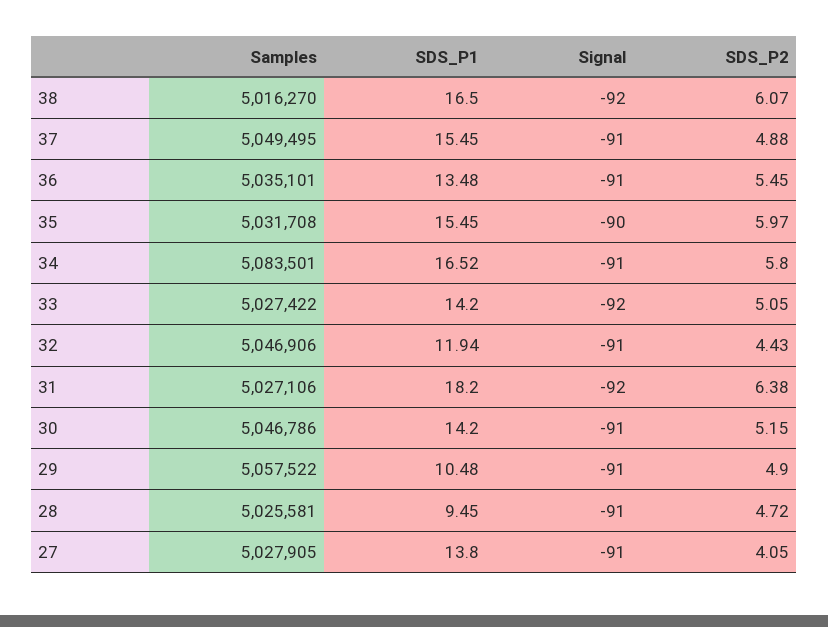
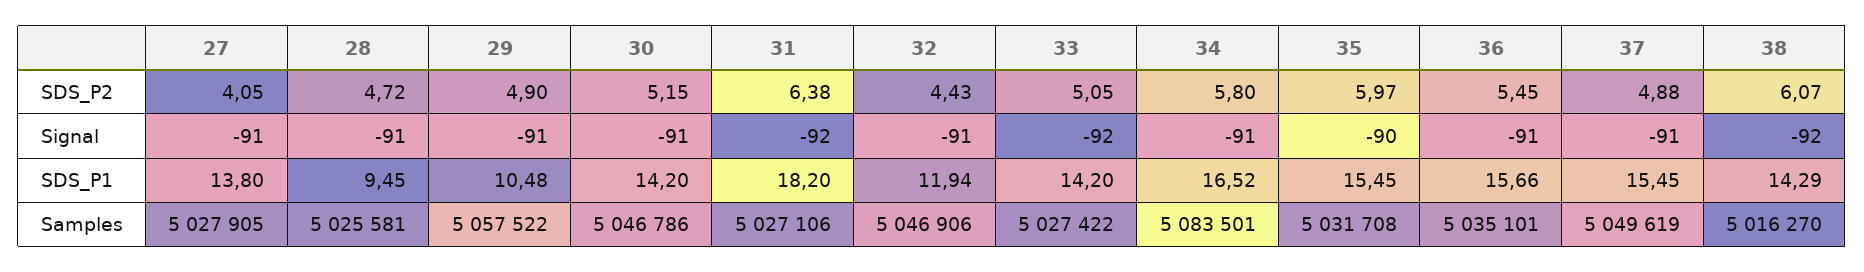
SDS_P1, 38: 16.5 -> 14.29
Samples, 37: 5049495 -> 5049619
SDS_P1, 36: 13.48 -> 15.66

